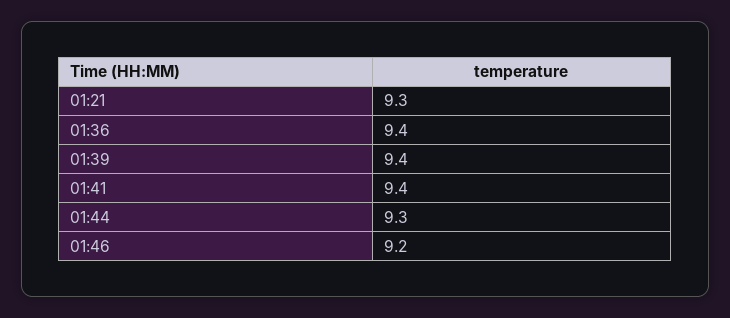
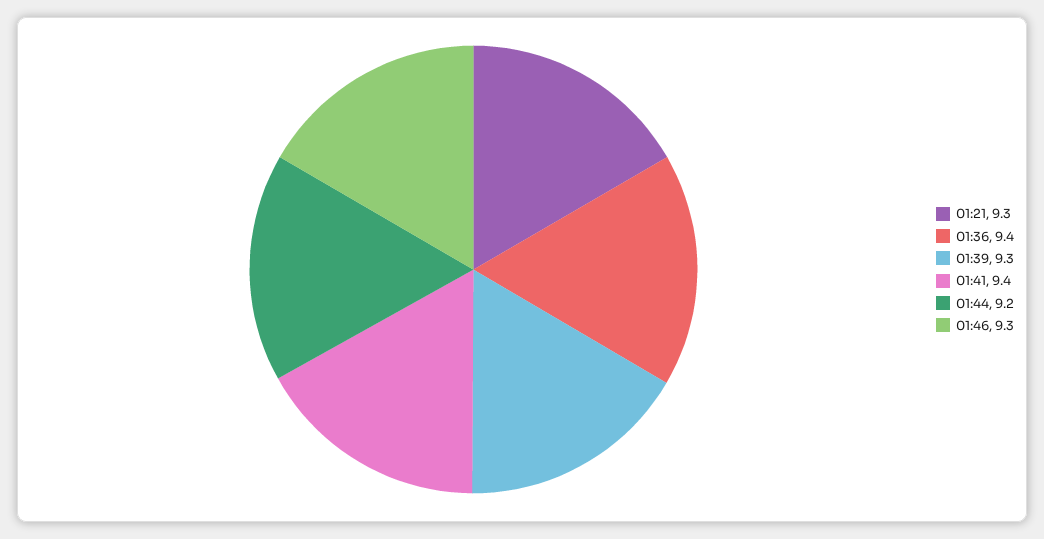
01:39: 9.4 -> 9.3
01:44: 9.3 -> 9.2
01:46: 9.2 -> 9.3

